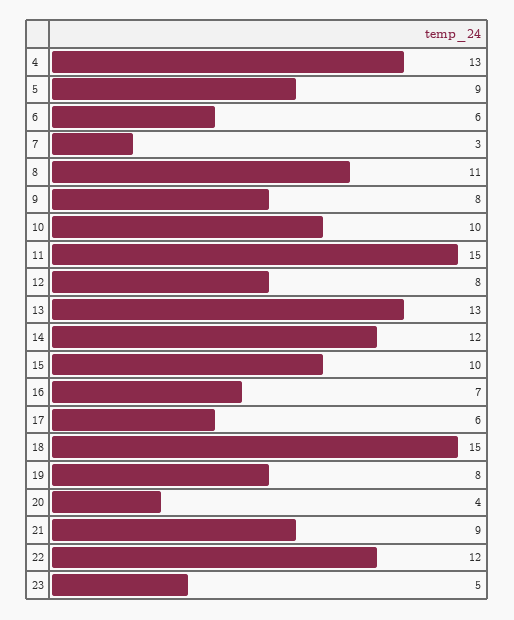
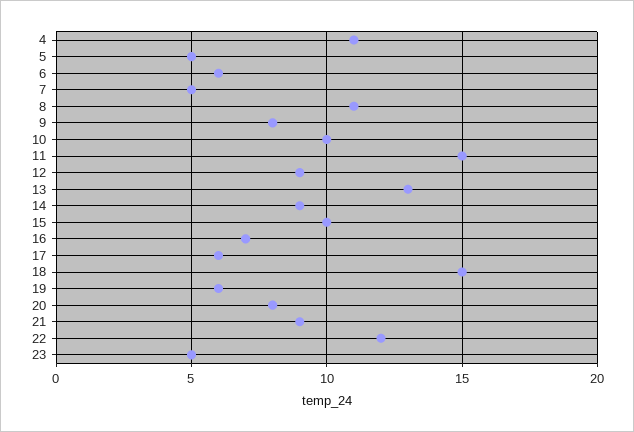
4: 13 -> 11
5: 9 -> 5
7: 3 -> 5
12: 8 -> 9
14: 12 -> 9
19: 8 -> 6
20: 4 -> 8

